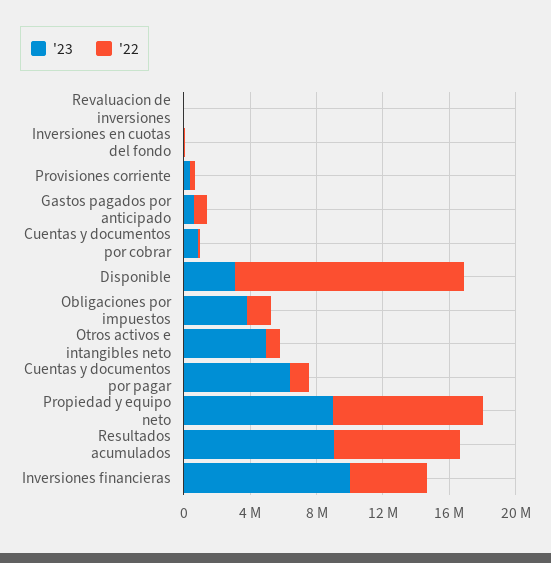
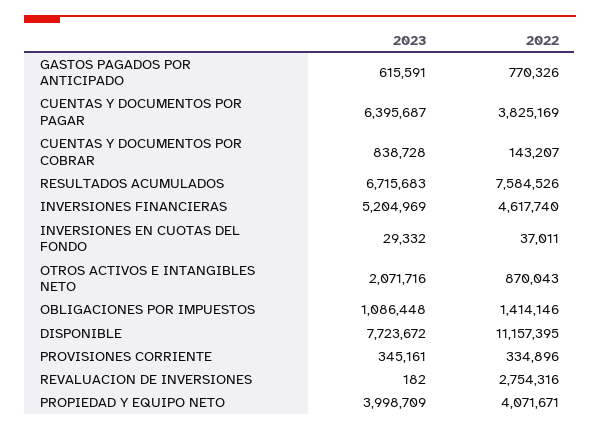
'22, Revaluacion de inversiones: 0 -> 2754316
'23, Disponible: 3000000 -> 7723672
'22, Disponible: 14000000 -> 11157395
'23, Obligaciones por impuestos: 4000000 -> 1086448
'23, Otros activos e intangibles neto: 5000000 -> 2071716
'22, Cuentas y documentos por pagar: 1000000 -> 3825169
'23, Propiedad y equipo neto: 9000000 -> 3998709
'22, Propiedad y equipo neto: 9000000 -> 4071671
'23, Resultados acumulados: 9000000 -> 6715683
'23, Inversiones financieras: 10000000 -> 5204969

